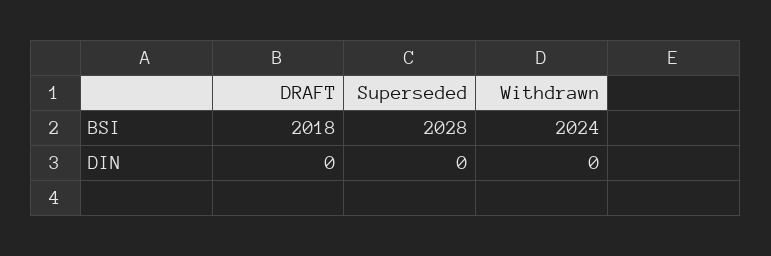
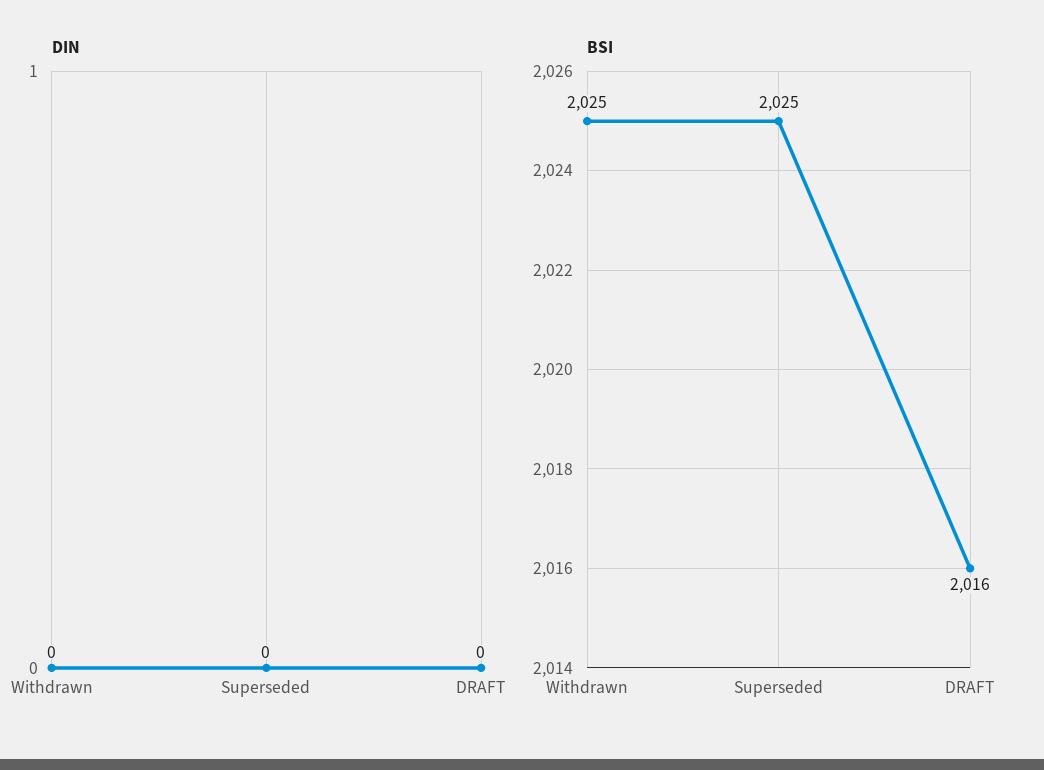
BSI, DRAFT: 2018 -> 2016
BSI, Superseded: 2028 -> 2025
BSI, Withdrawn: 2024 -> 2025

